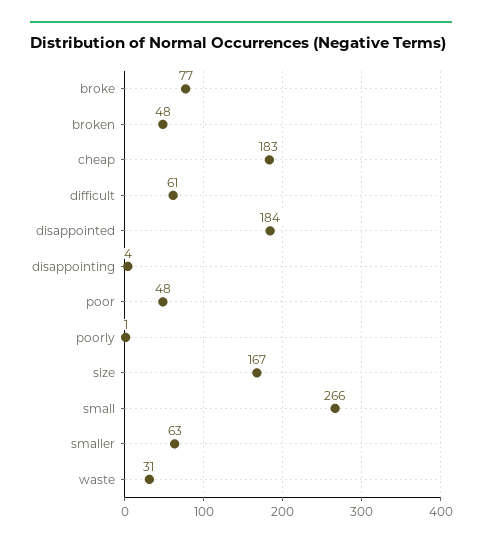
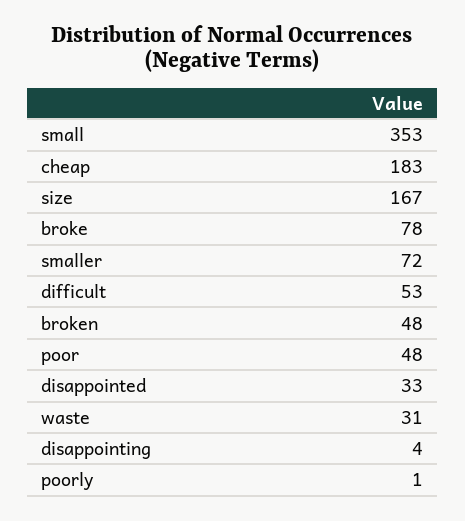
broke: 77 -> 78
difficult: 61 -> 53
disappointed: 184 -> 33
small: 266 -> 353
smaller: 63 -> 72

